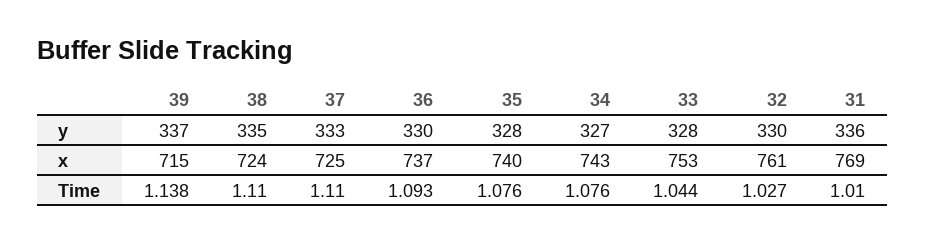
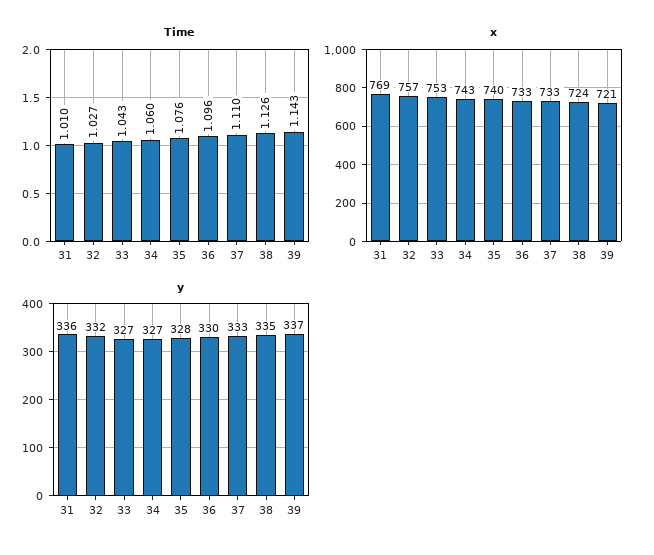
y, 33: 328 -> 327
y, 32: 330 -> 332
x, 39: 715 -> 721
x, 37: 725 -> 733
x, 36: 737 -> 733
x, 32: 761 -> 757
Time, 39: 1.138 -> 1.143
Time, 38: 1.11 -> 1.126
Time, 36: 1.093 -> 1.096
Time, 34: 1.076 -> 1.06
Time, 33: 1.044 -> 1.043

